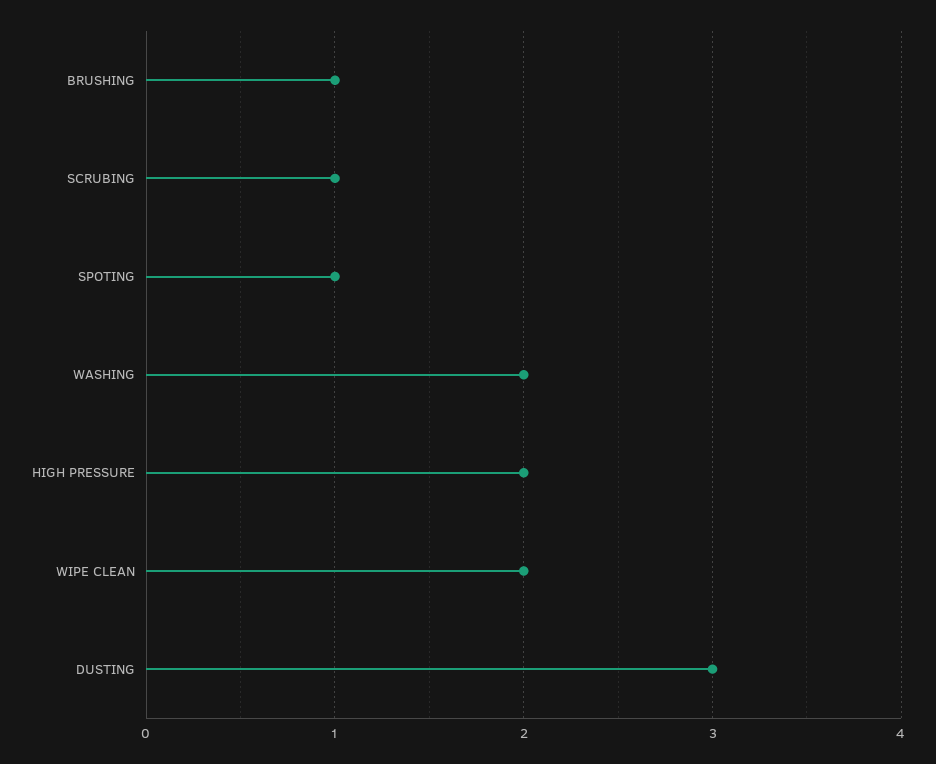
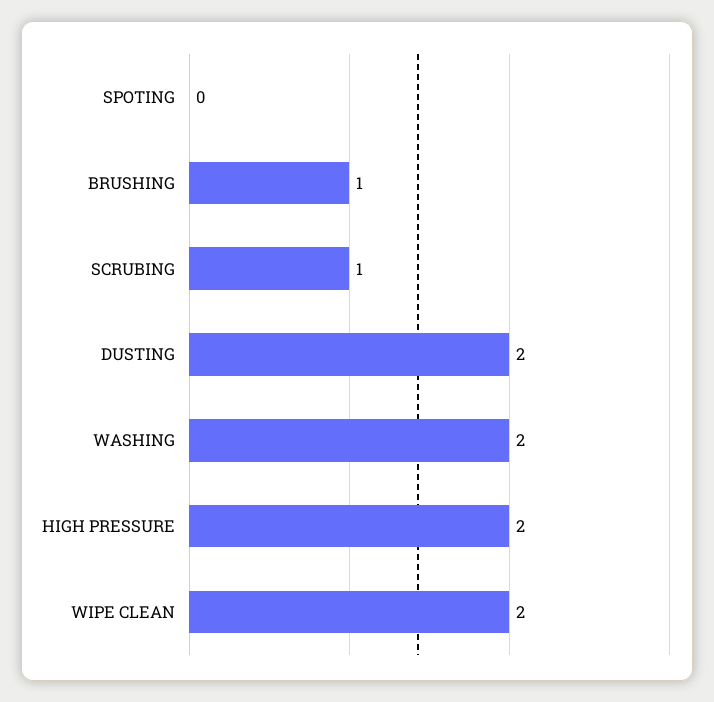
SPOTING: 1 -> 0
DUSTING: 3 -> 2

